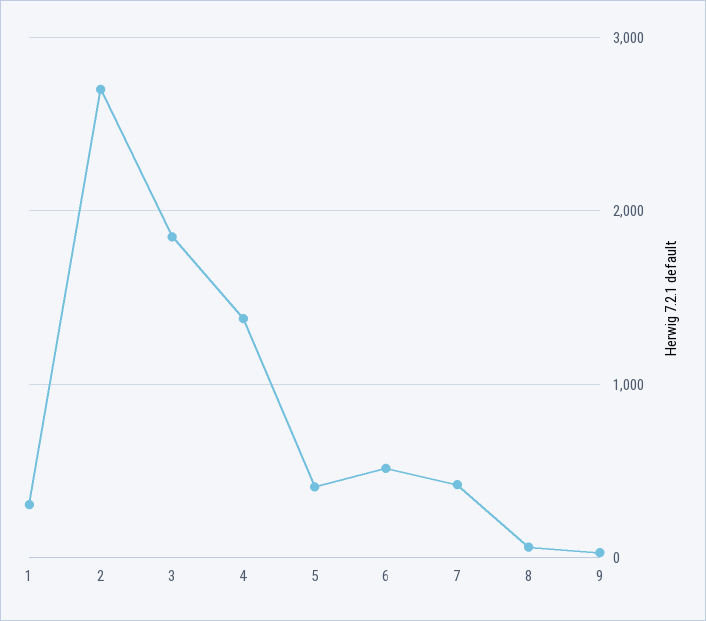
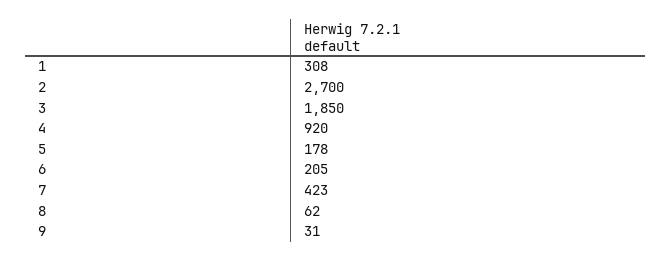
4: 1400 -> 920
5: 400 -> 178
6: 500 -> 205

